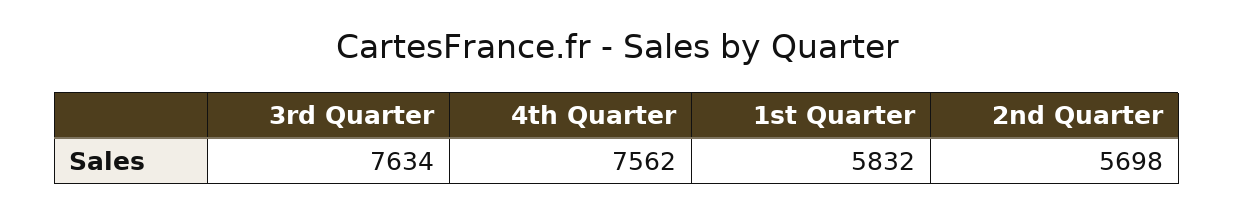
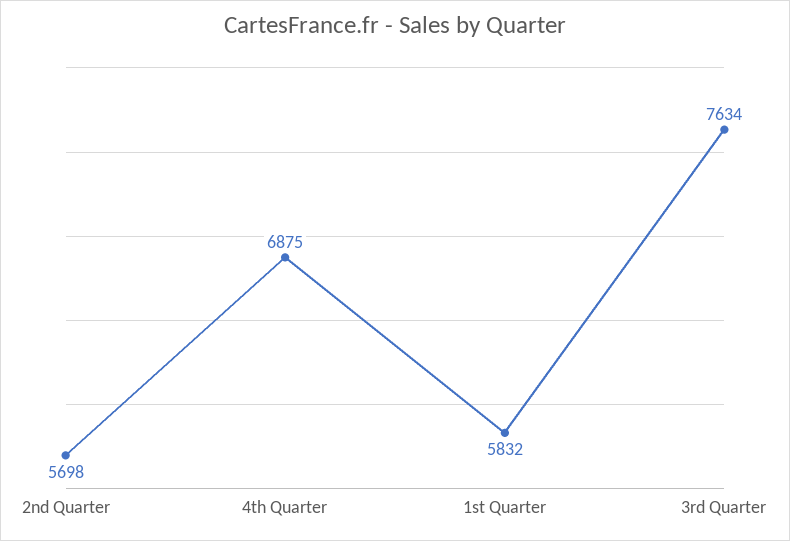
4th Quarter: 7562 -> 6875

